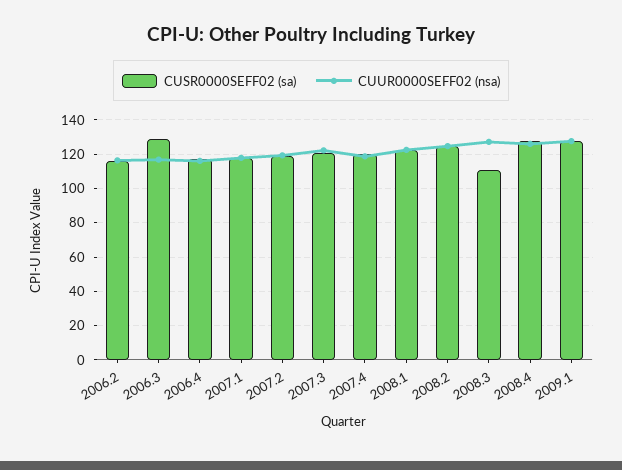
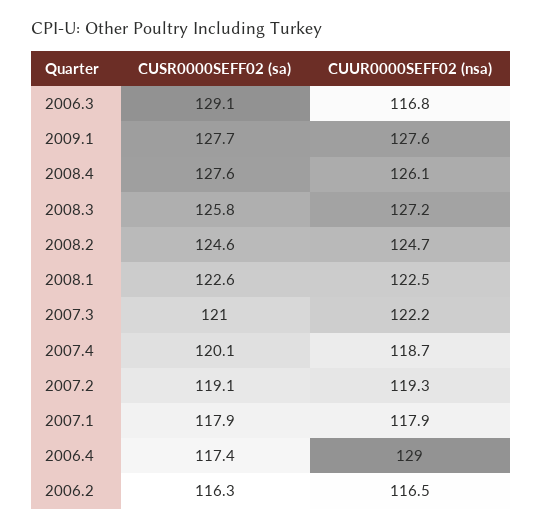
CUUR0000SEFF02 (nsa), 2006.4: 115 -> 129
CUSR0000SEFF02 (sa), 2008.3: 110 -> 125.8

